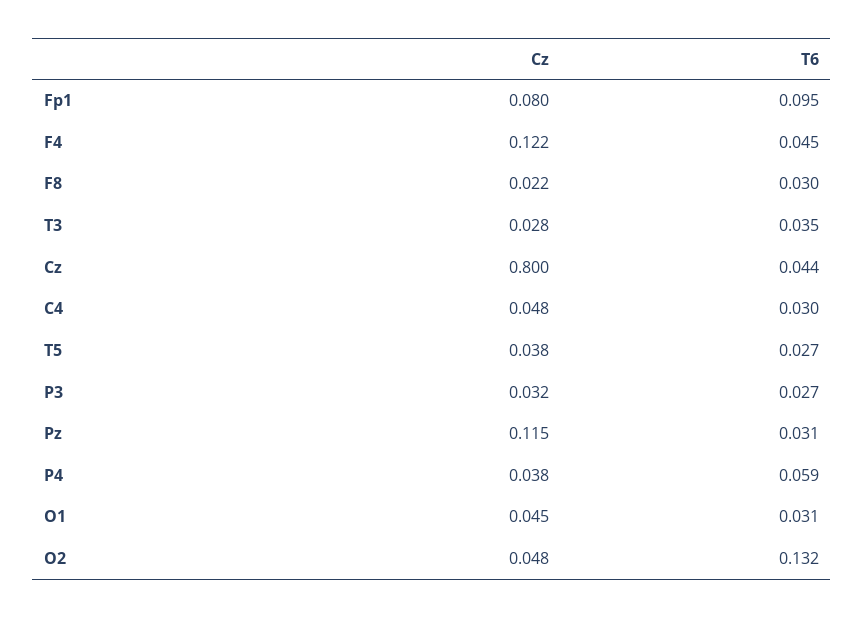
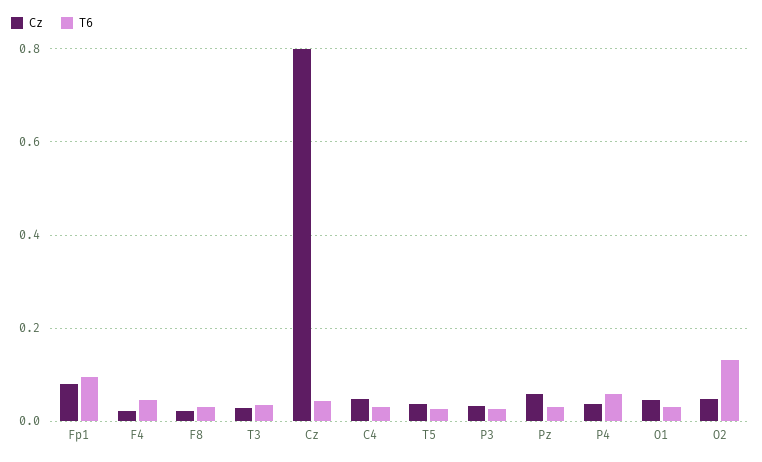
Cz, F4: 0.122 -> 0.02
Cz, Pz: 0.115 -> 0.06

